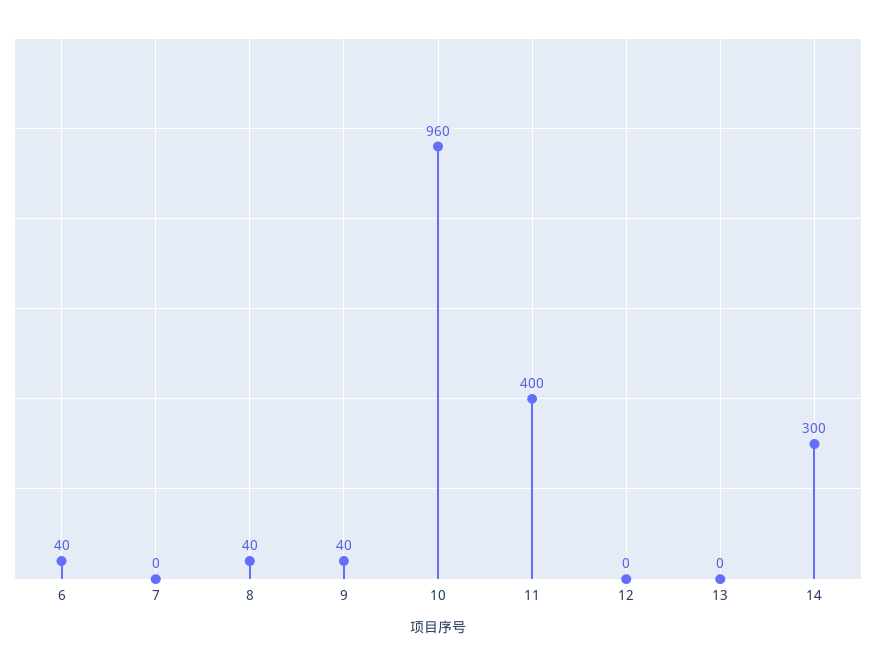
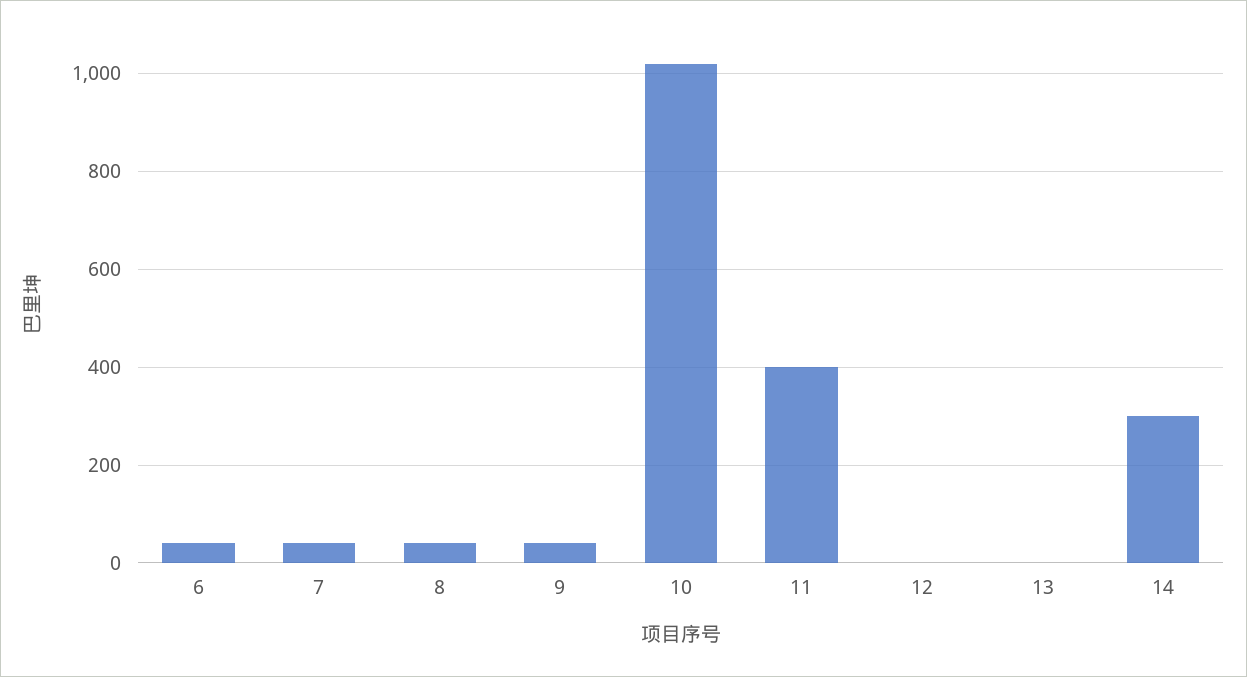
7: 0 -> 40
10: 960 -> 1020

